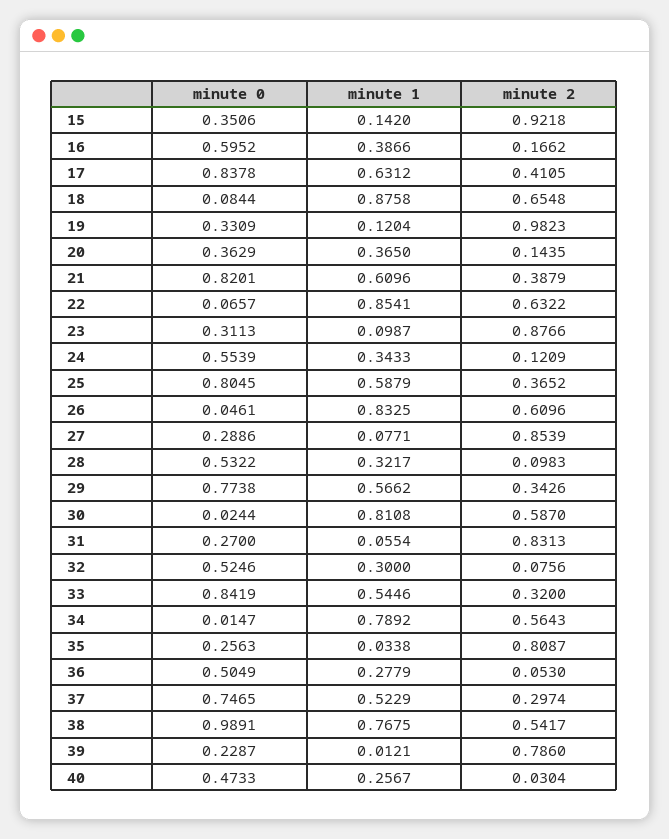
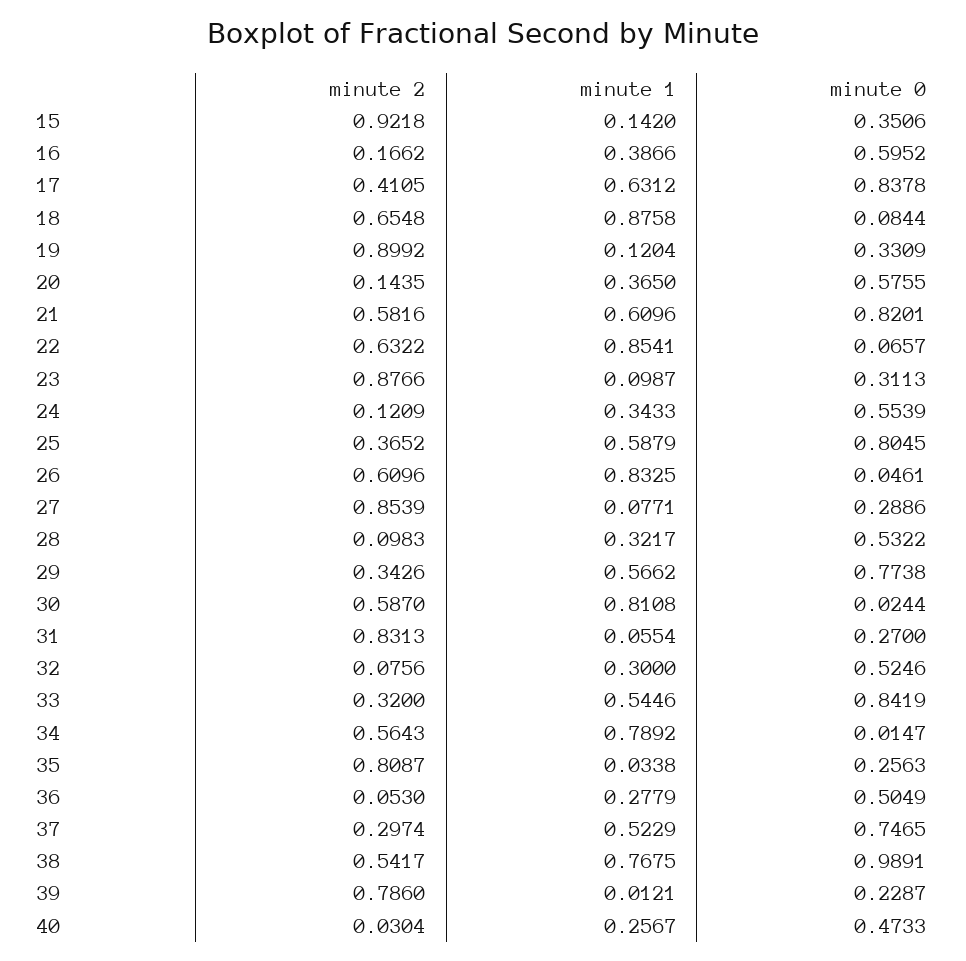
minute 2, 19: 0.9823 -> 0.8992
minute 0, 20: 0.3629 -> 0.5755
minute 2, 21: 0.3879 -> 0.5816

